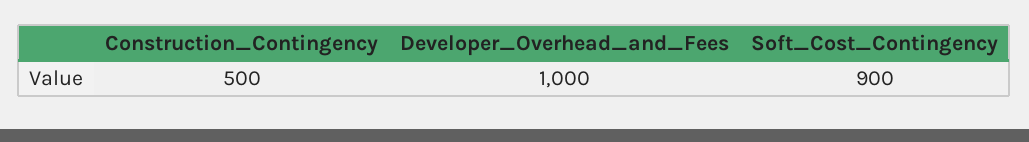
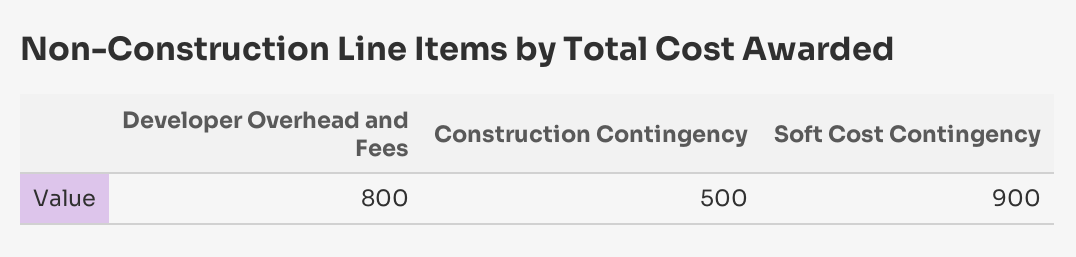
Developer_Overhead_and_Fees: 1000 -> 800

